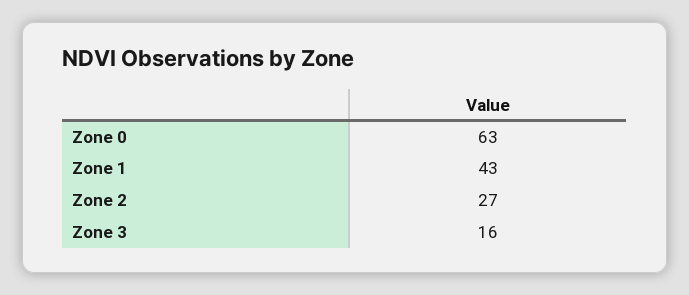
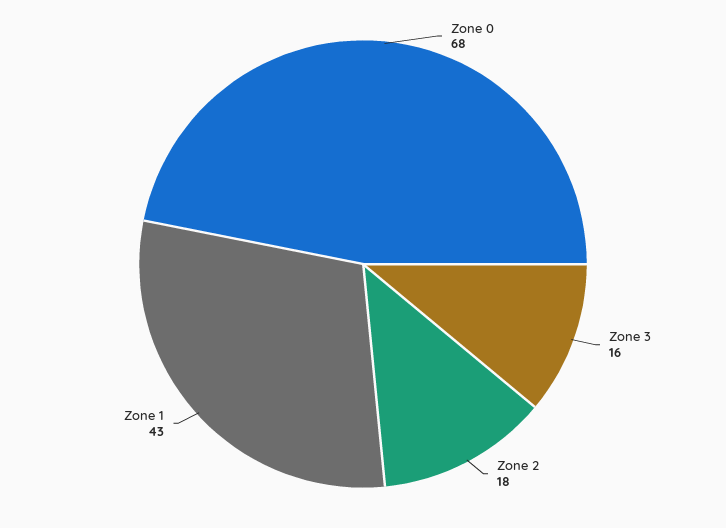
Zone 0: 63 -> 68
Zone 2: 27 -> 18

